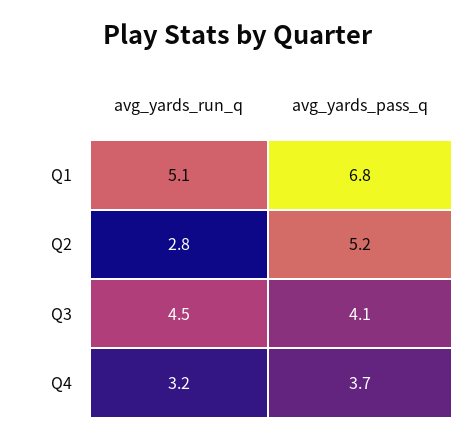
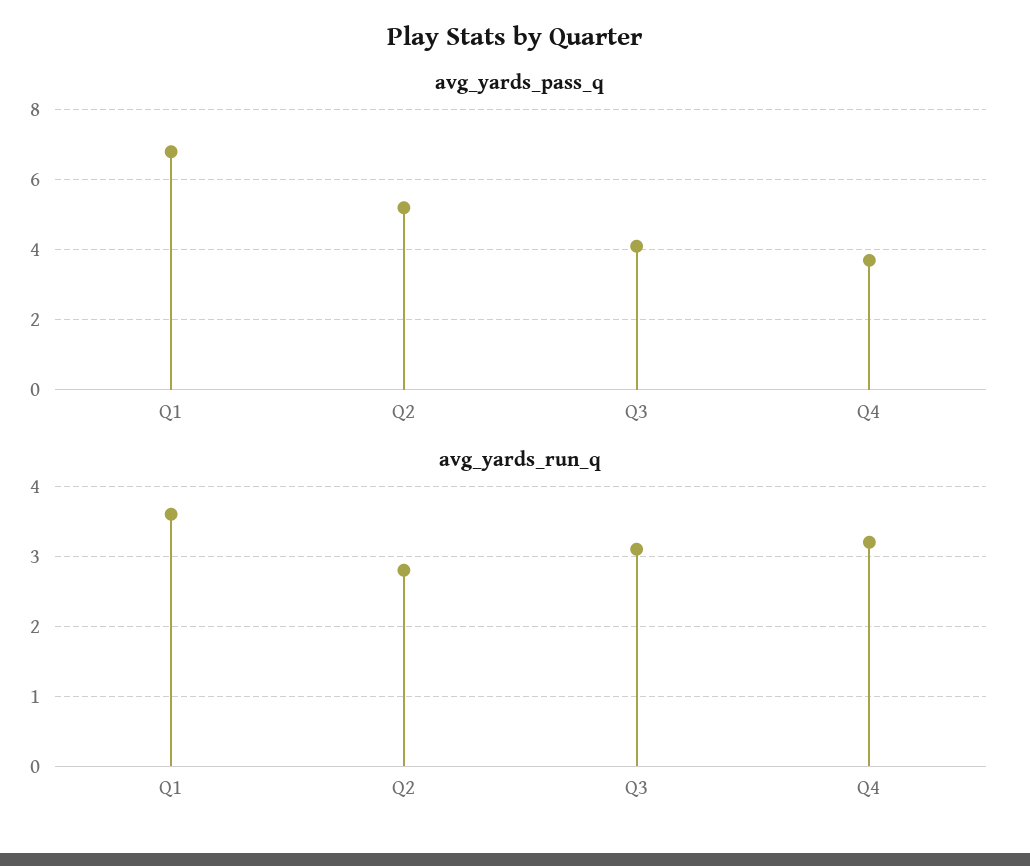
avg_yards_run_q, Q1: 5.1 -> 3.6
avg_yards_run_q, Q3: 4.5 -> 3.1

